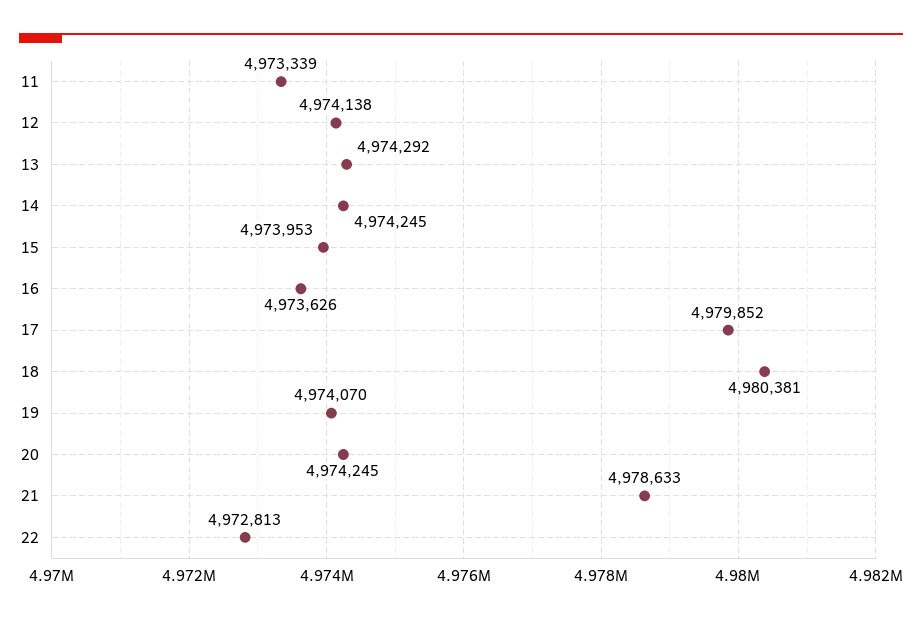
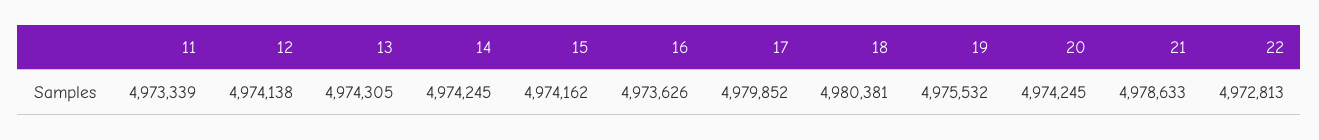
13: 4974292 -> 4974305
15: 4973953 -> 4974162
19: 4974070 -> 4975532

